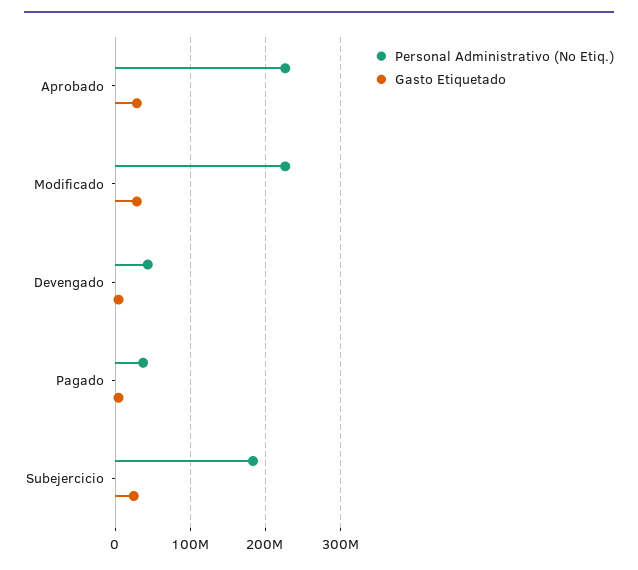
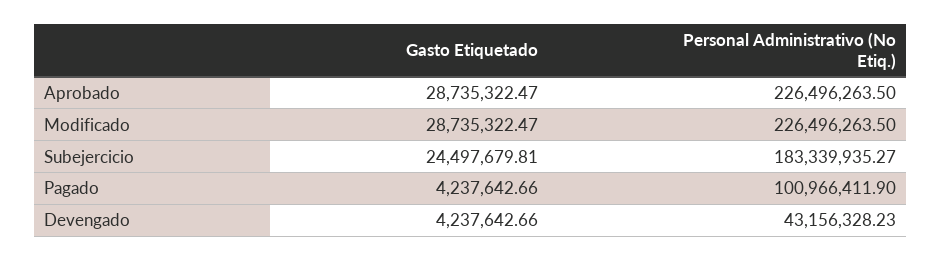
Personal Administrativo (No Etiq.), Pagado: 40000000 -> 100966411.9

